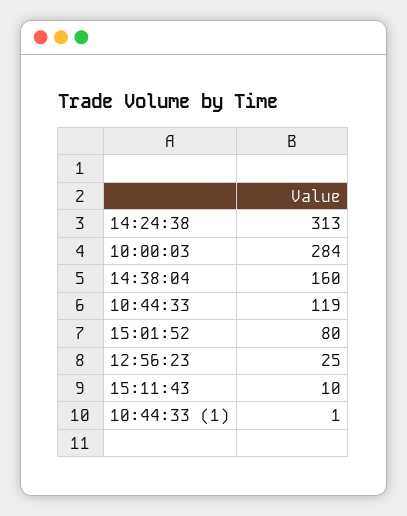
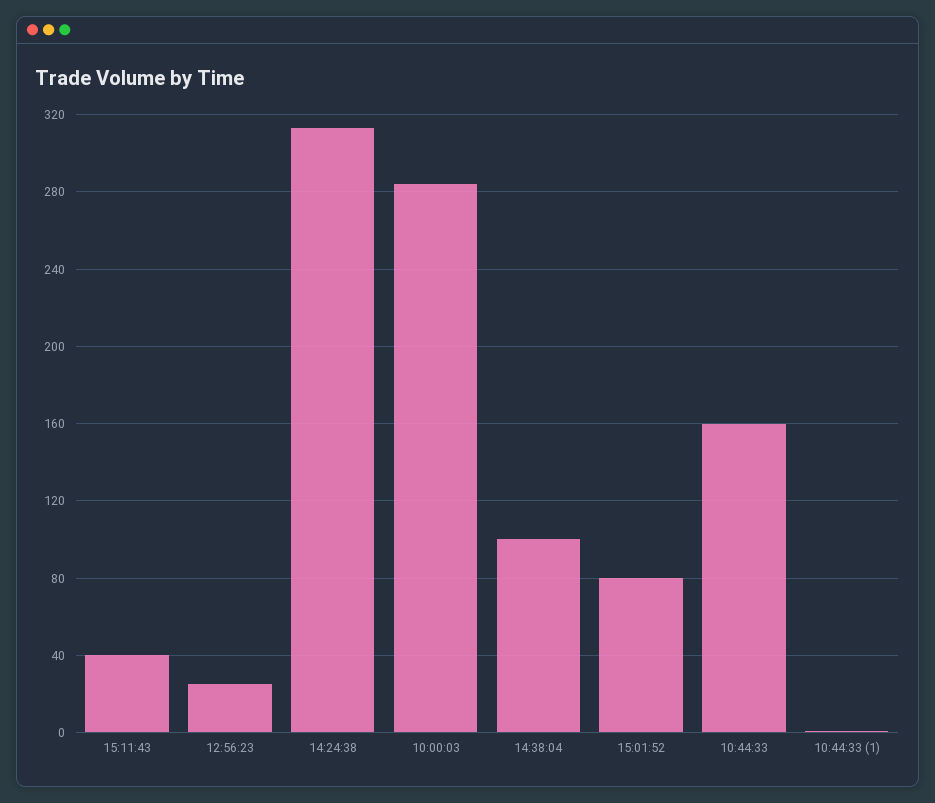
14:38:04: 160 -> 100
10:44:33: 119 -> 160
15:11:43: 10 -> 40

